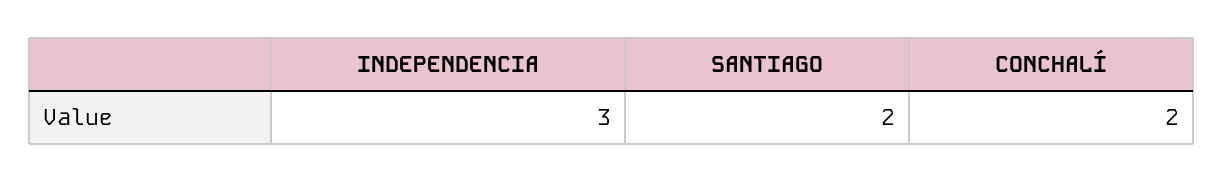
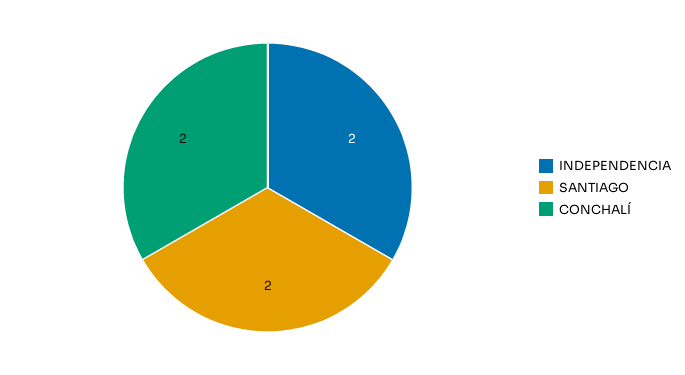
INDEPENDENCIA: 3 -> 2

